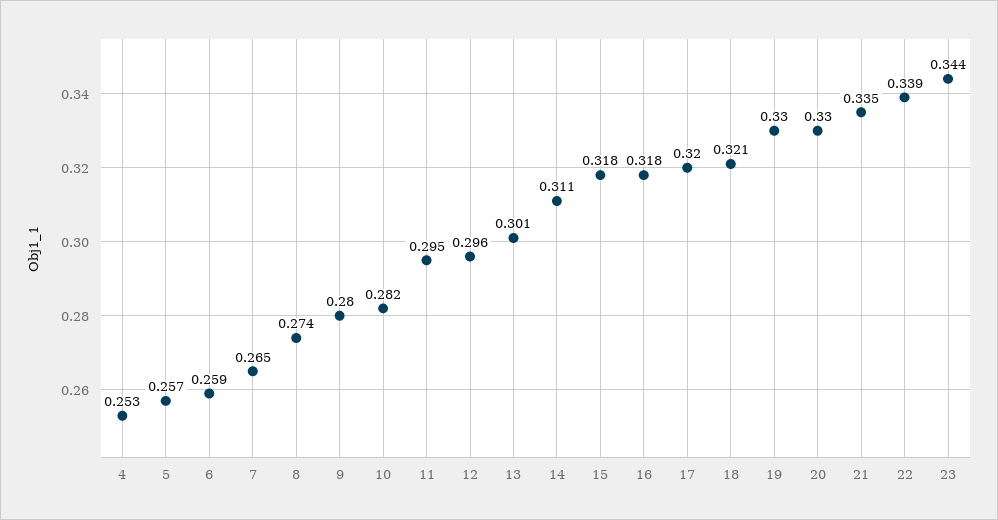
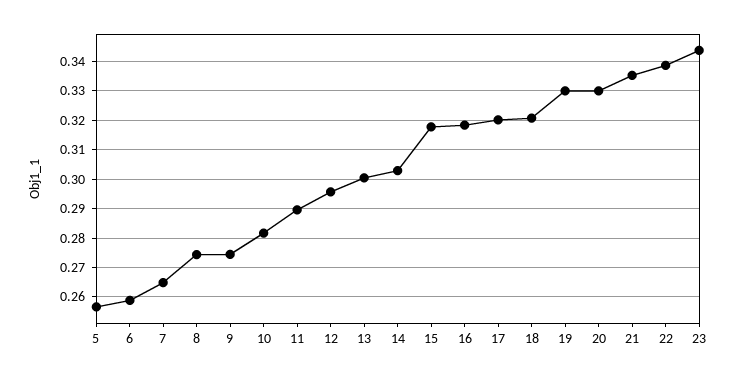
4: 0.253 -> none
9: 0.28 -> 0.275
11: 0.295 -> 0.29
14: 0.311 -> 0.3025

